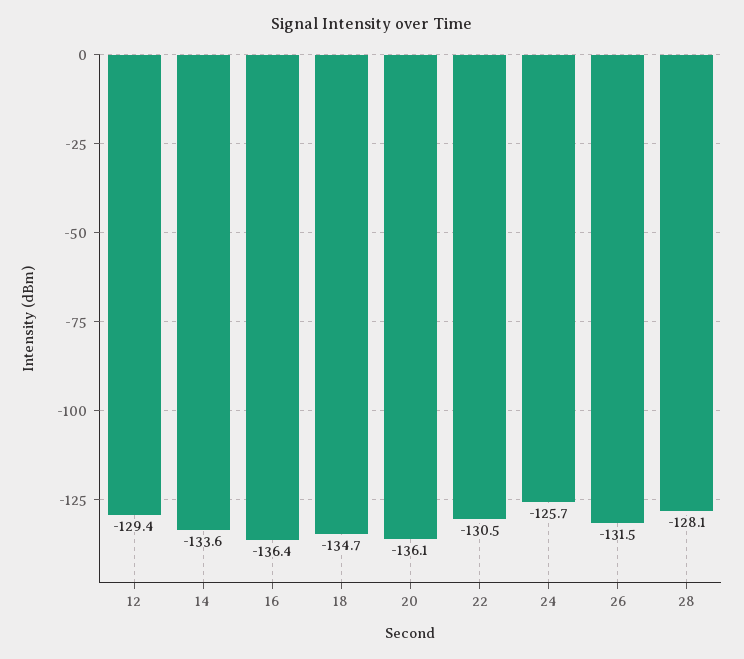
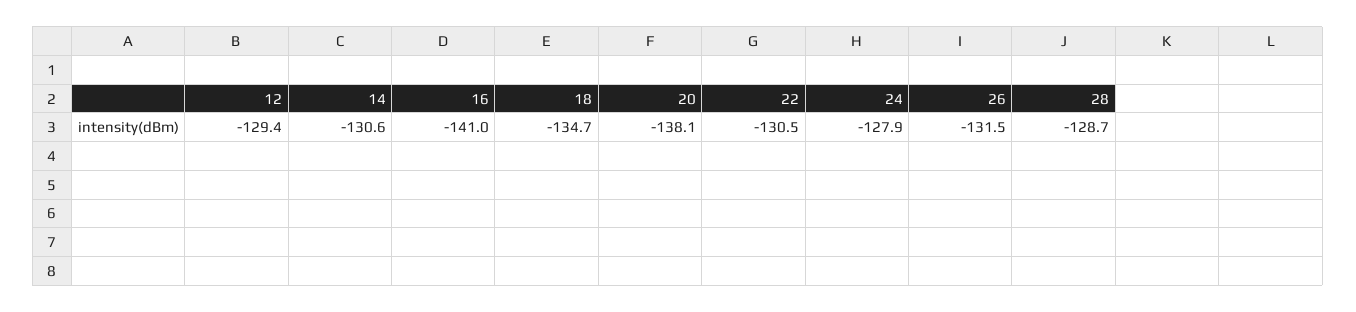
14: -133.6 -> -130.6
16: -136.4 -> -141
20: -136.1 -> -138.1
24: -125.7 -> -127.9
28: -128.1 -> -128.7

